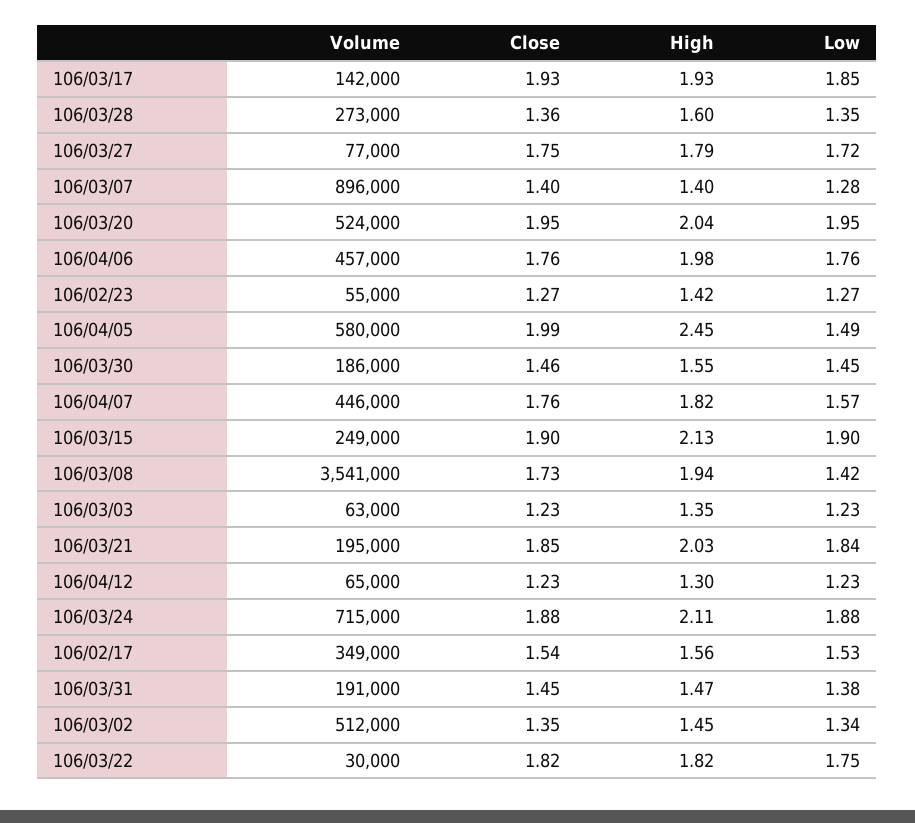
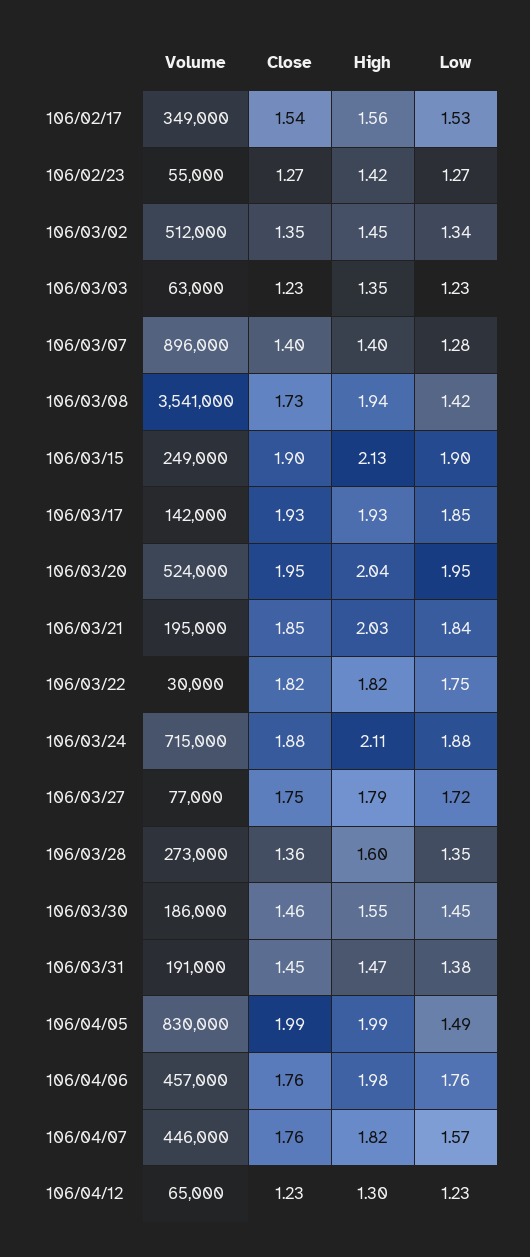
Volume, 106/04/05: 580000 -> 830000
High, 106/04/05: 2.45 -> 1.99

